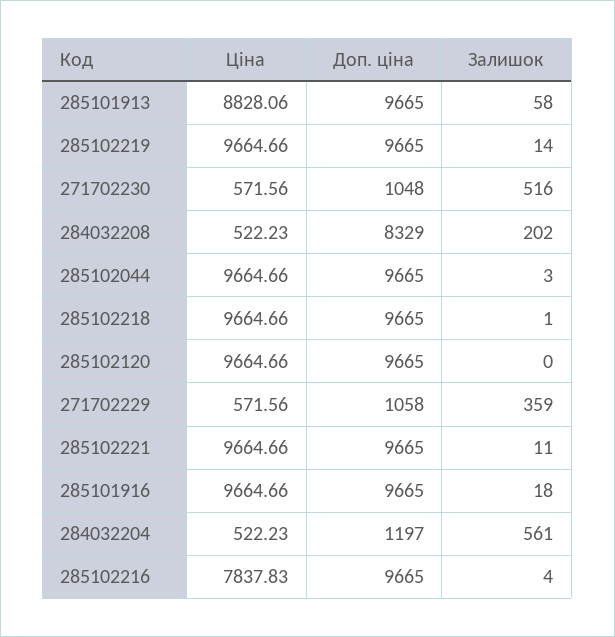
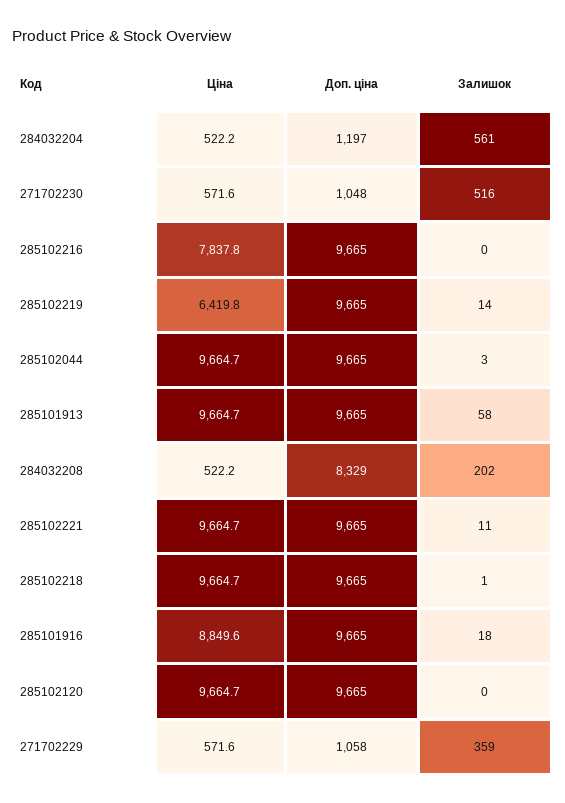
Ціна, 285101913: 8828.06 -> 9664.7
Ціна, 285102219: 9664.66 -> 6419.8
Ціна, 285101916: 9664.66 -> 8849.6
Залишок, 285102216: 4 -> 0

